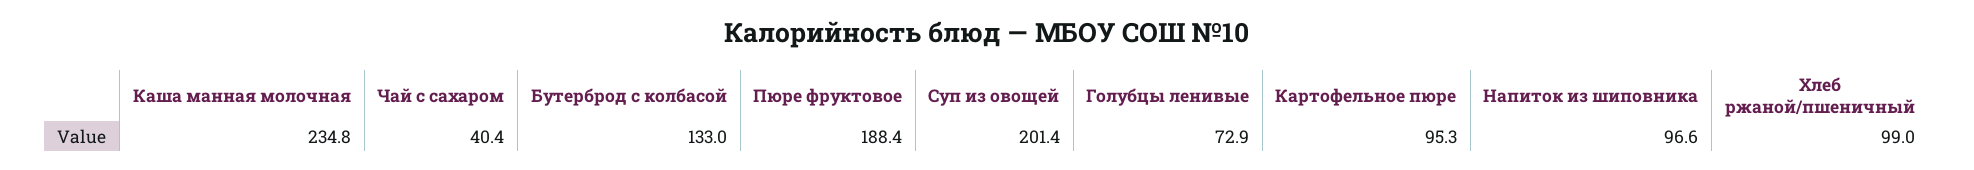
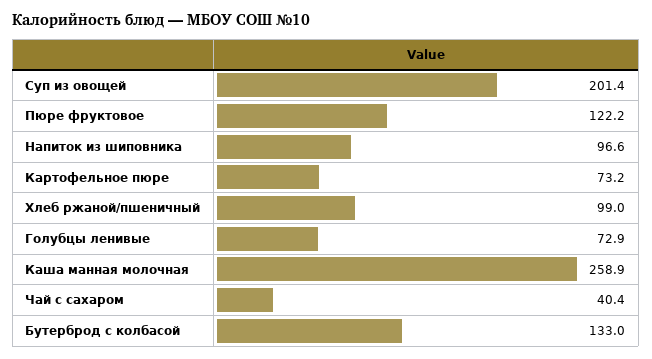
Каша манная молочная: 234.8 -> 258.9
Пюре фруктовое: 188.4 -> 122.2
Картофельное пюре: 95.3 -> 73.2

